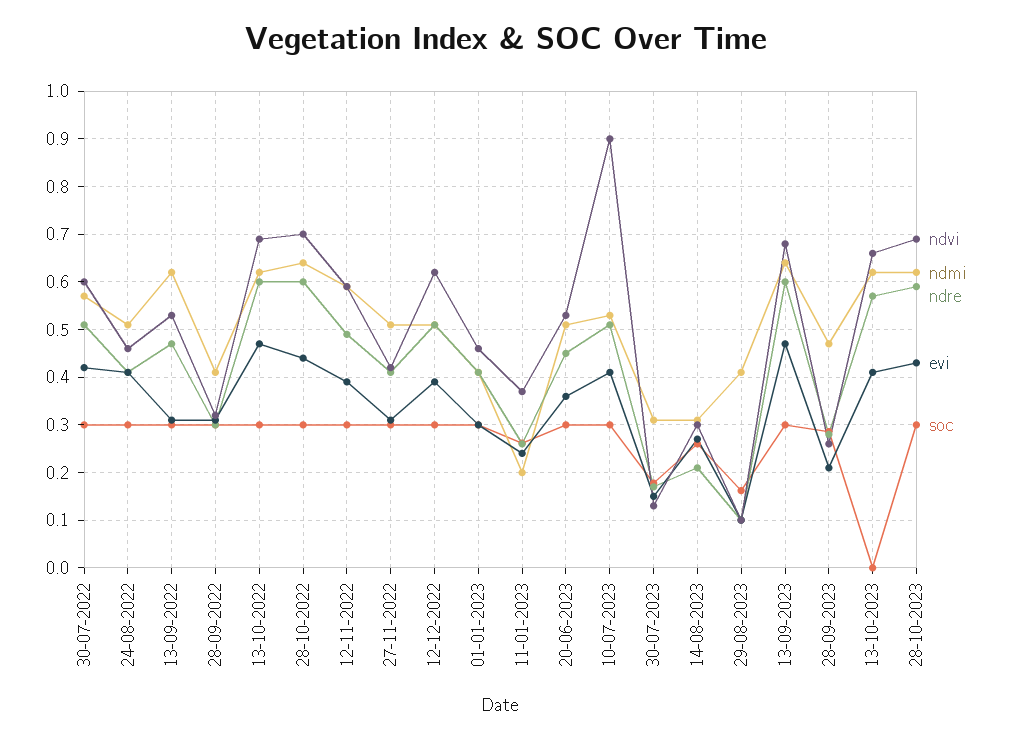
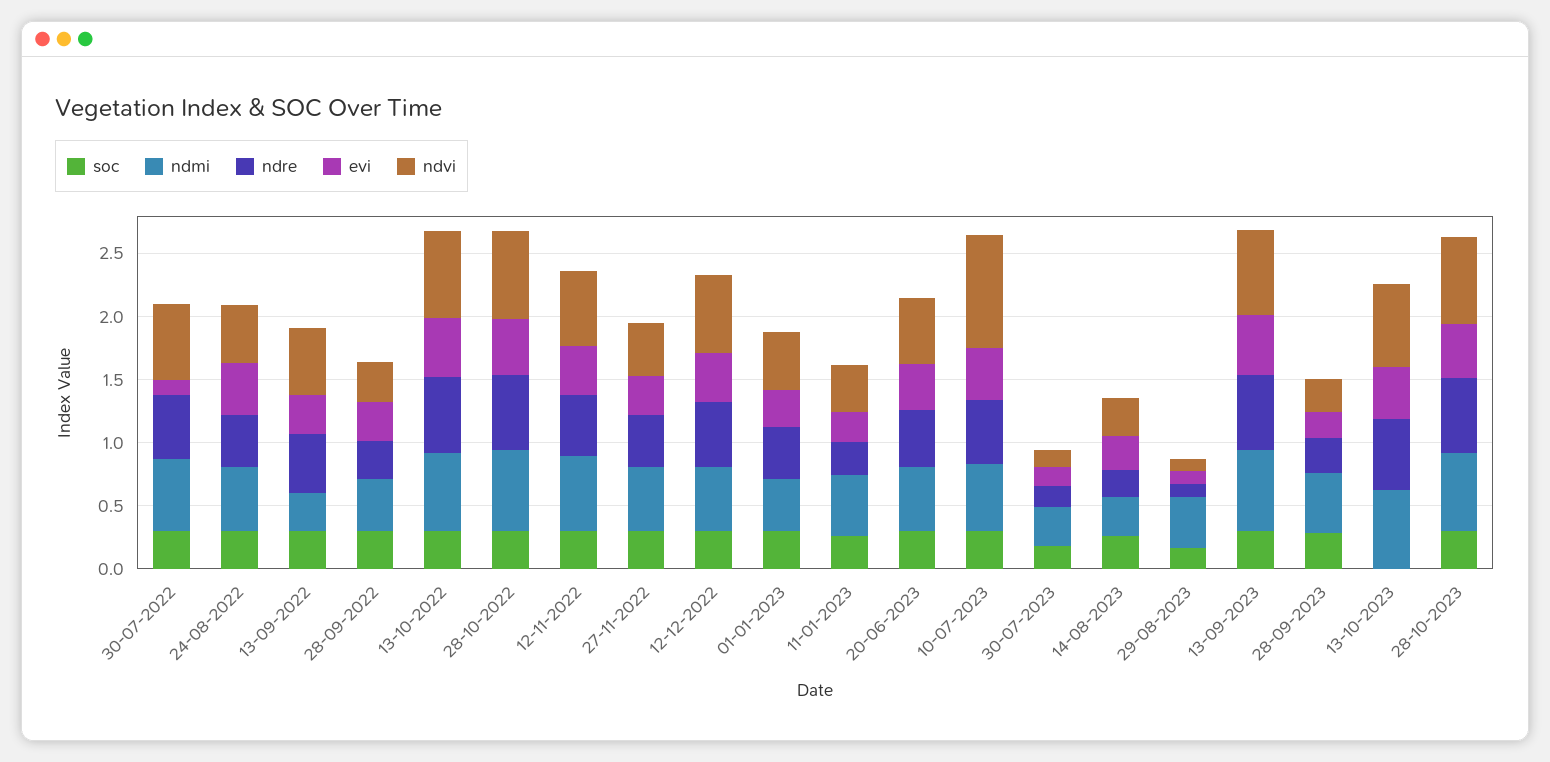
evi, 30-07-2022: 0.42 -> 0.1
ndmi, 13-09-2022: 0.62 -> 0.3
ndmi, 11-01-2023: 0.2 -> 0.5

